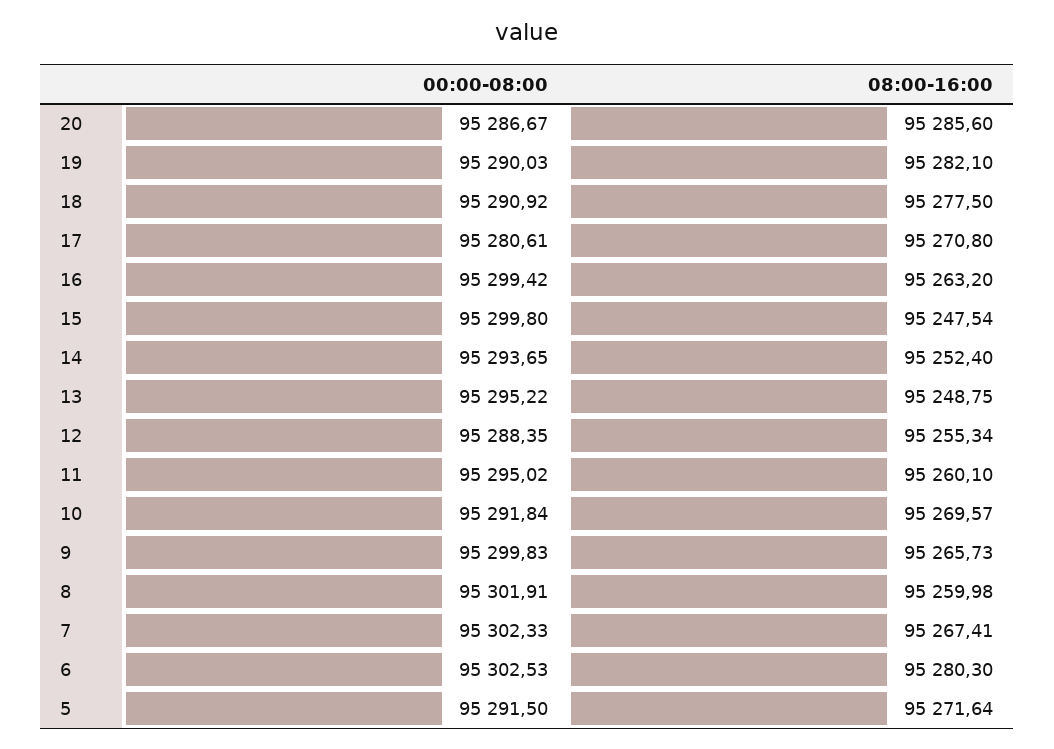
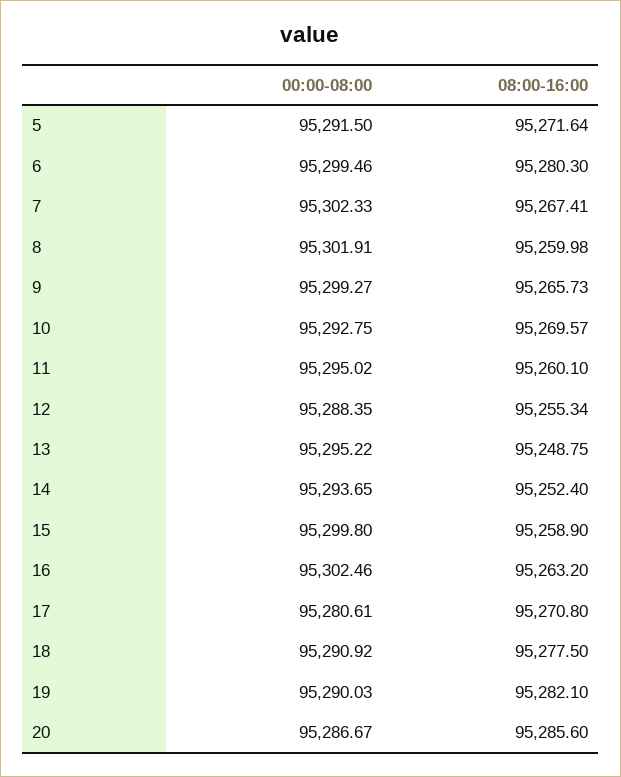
00:00-08:00, 16: 95299.42 -> 95302.46
08:00-16:00, 15: 95247.54 -> 95258.9
00:00-08:00, 10: 95291.84 -> 95292.75
00:00-08:00, 9: 95299.83 -> 95299.27
00:00-08:00, 6: 95302.53 -> 95299.46

